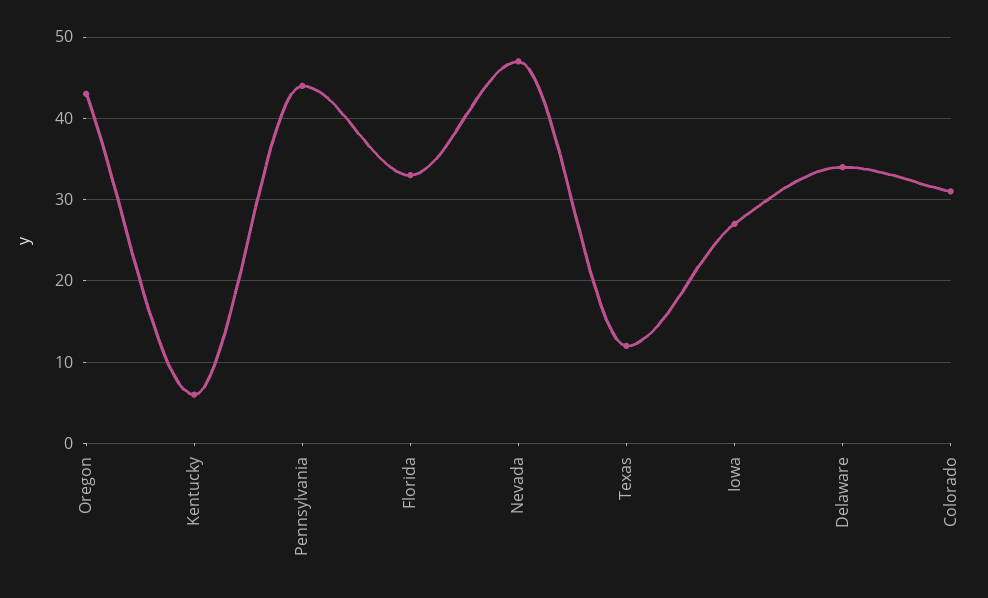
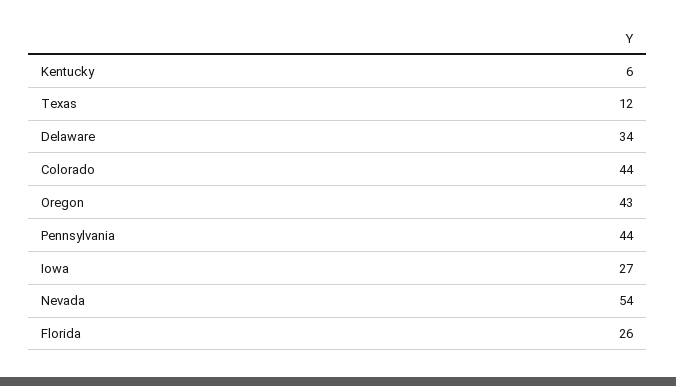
Florida: 33 -> 26
Nevada: 47 -> 54
Colorado: 31 -> 44

